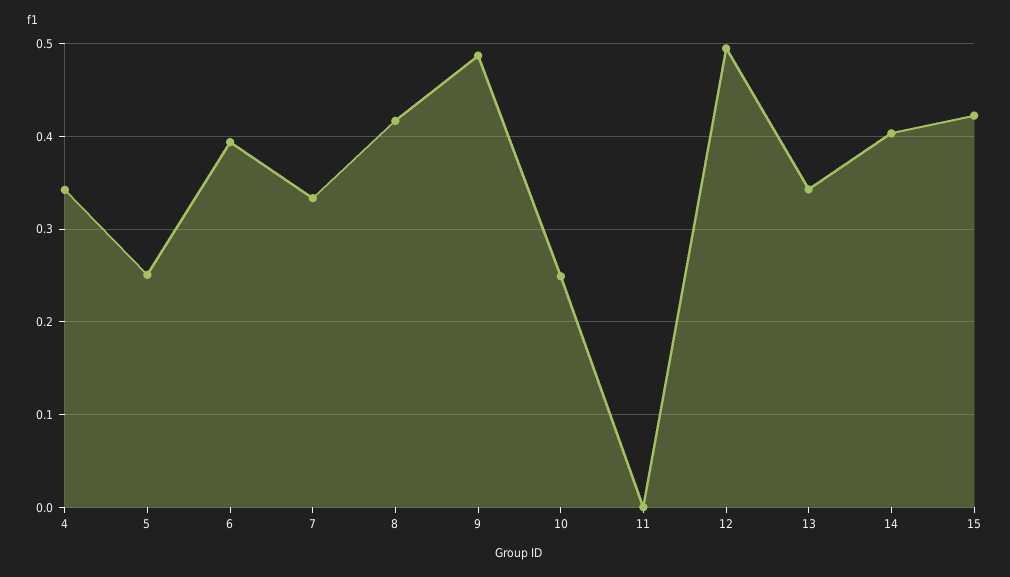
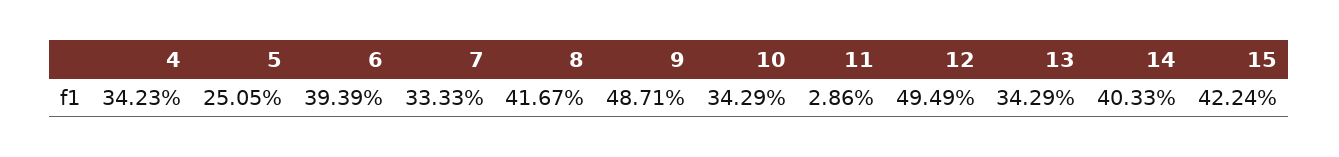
10: 0.25 -> 0.3429
11: 0 -> 0.0286

